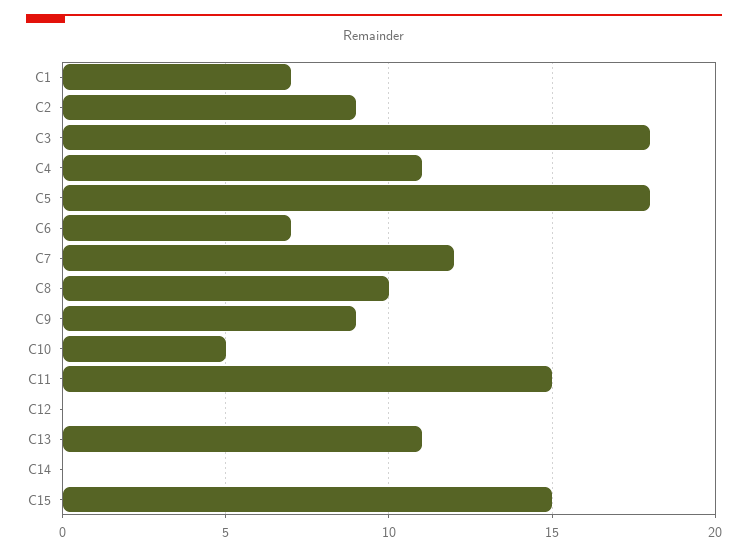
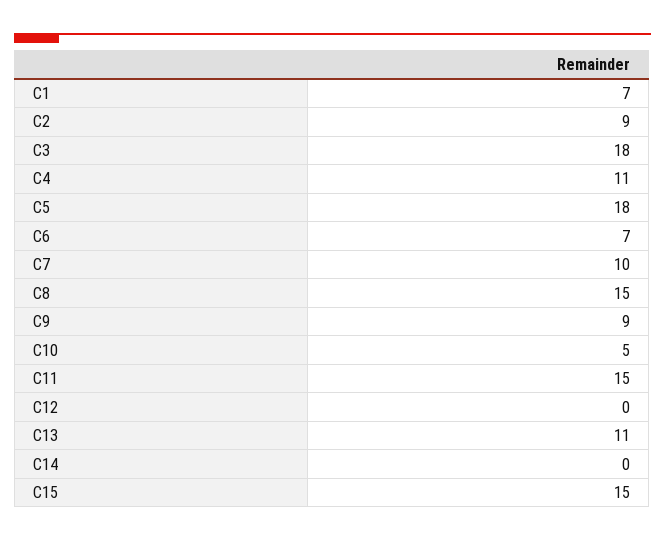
C7: 12 -> 10
C8: 10 -> 15

